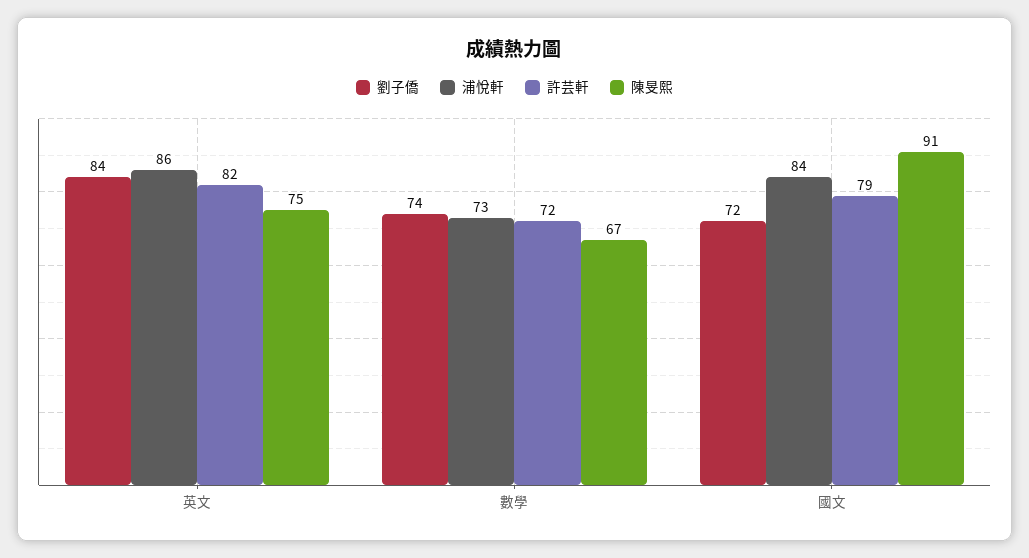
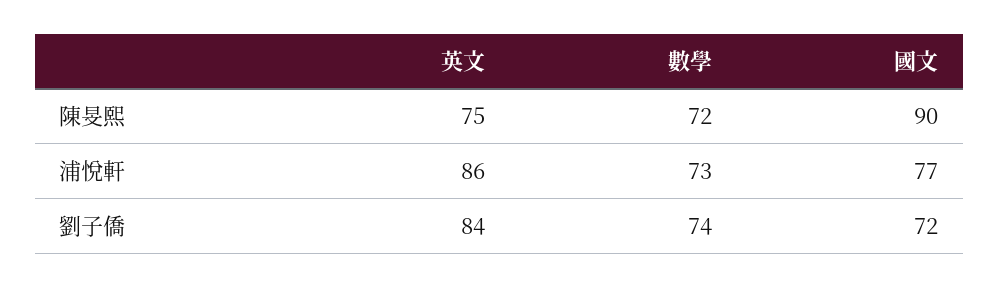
許芸軒, 英文: 82 -> none
許芸軒, 數學: 72 -> none
陳旻熙, 數學: 67 -> 72
浦悅軒, 國文: 84 -> 77
許芸軒, 國文: 79 -> none
陳旻熙, 國文: 91 -> 90

